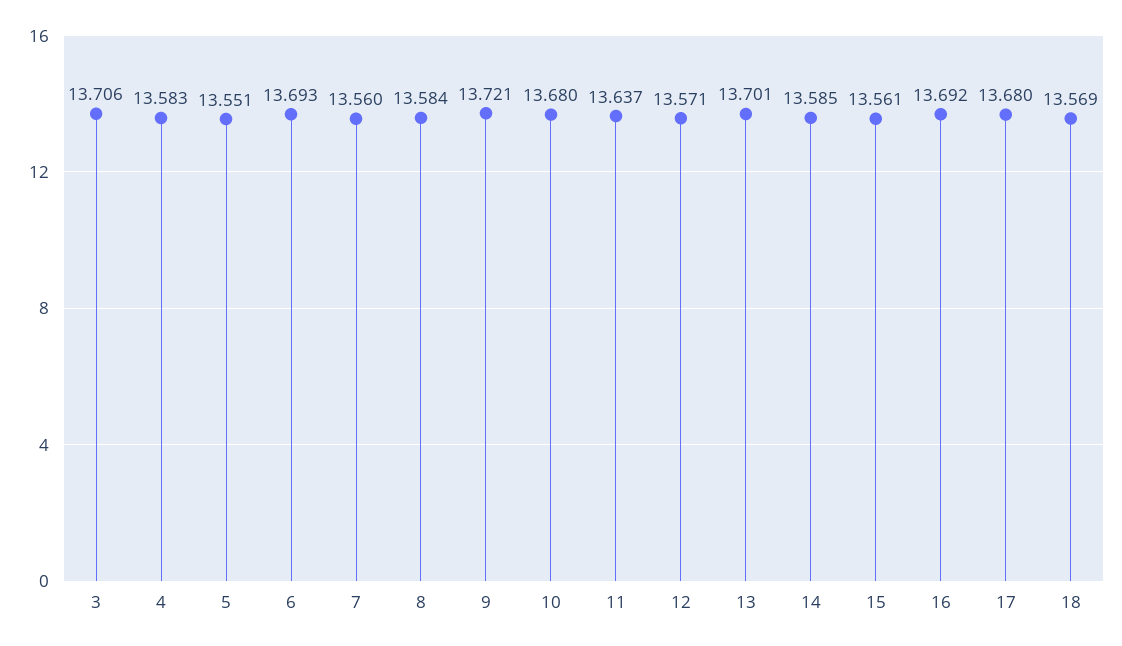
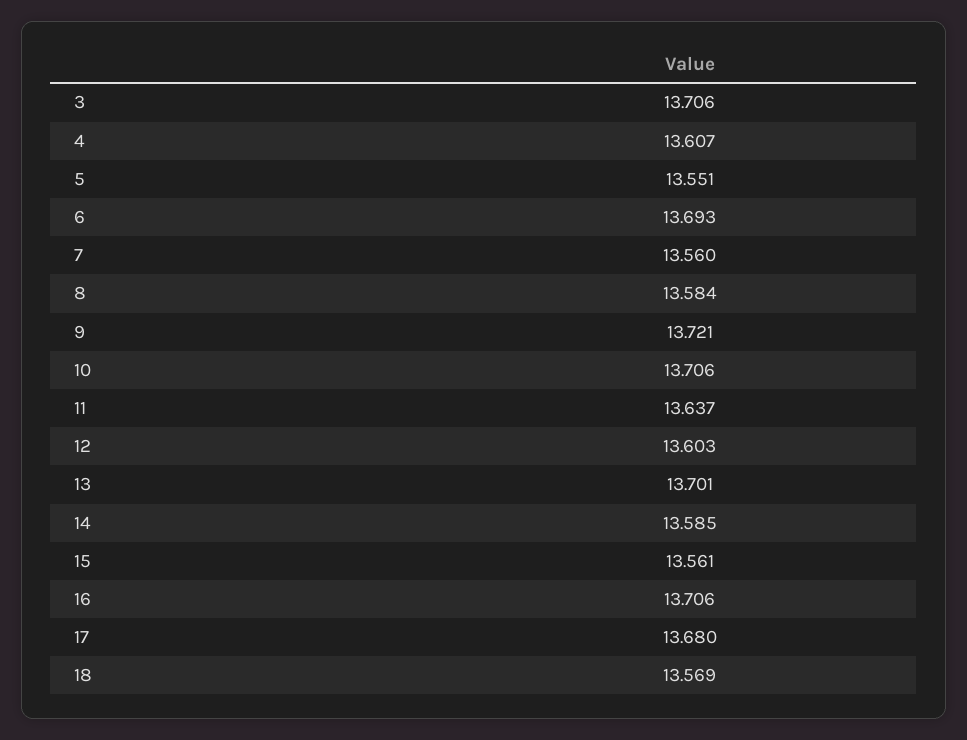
4: 13.583 -> 13.607
10: 13.68 -> 13.706
12: 13.571 -> 13.603
16: 13.692 -> 13.706

